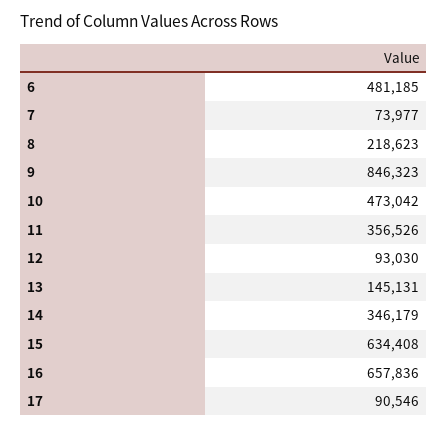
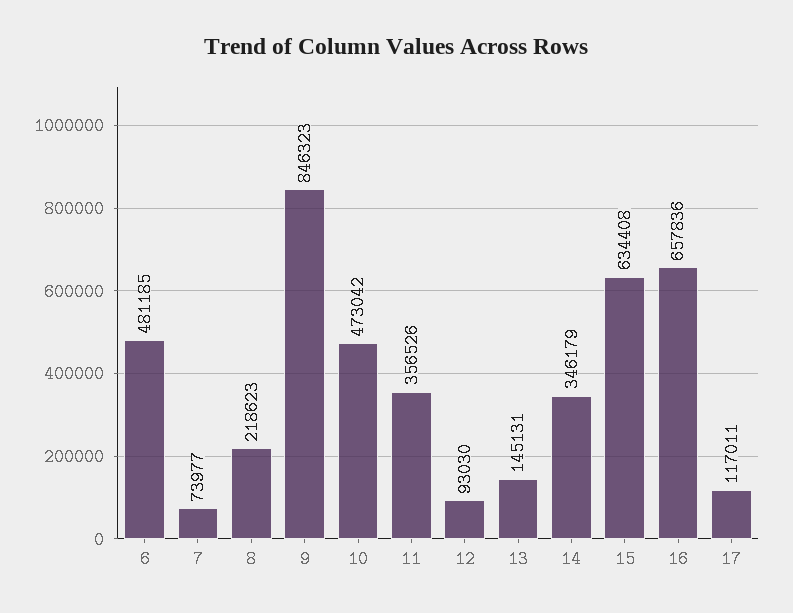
17: 90546 -> 117011

